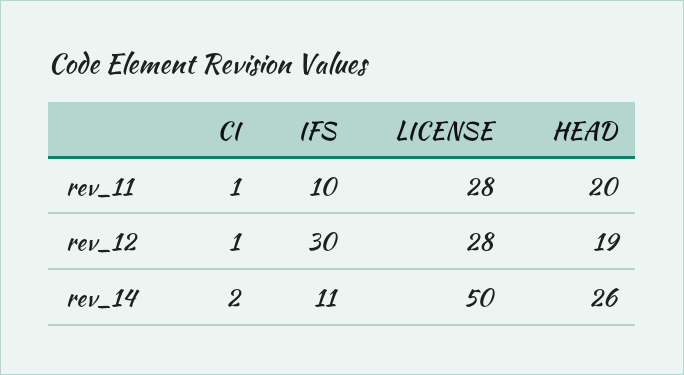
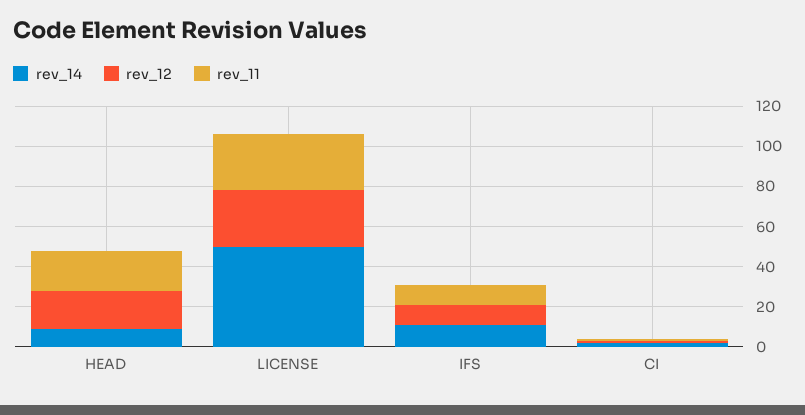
rev_12, IFS: 30 -> 10
rev_14, HEAD: 26 -> 10

